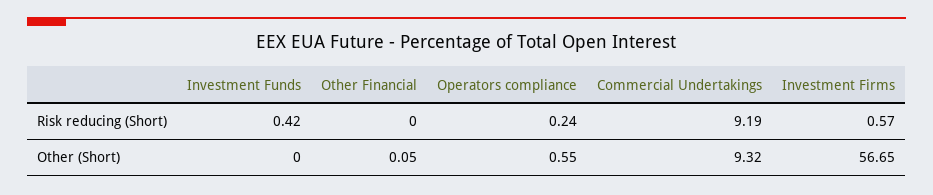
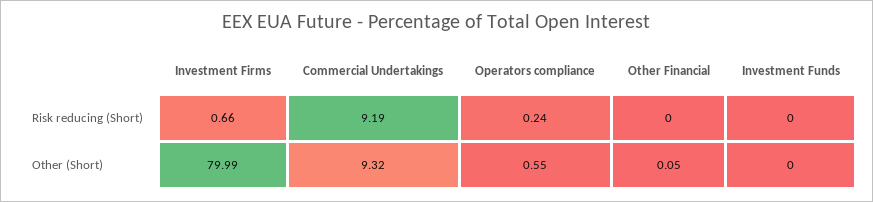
Investment Funds, Risk reducing (Short): 0.42 -> 0
Investment Firms, Risk reducing (Short): 0.57 -> 0.66
Investment Firms, Other (Short): 56.65 -> 79.99

